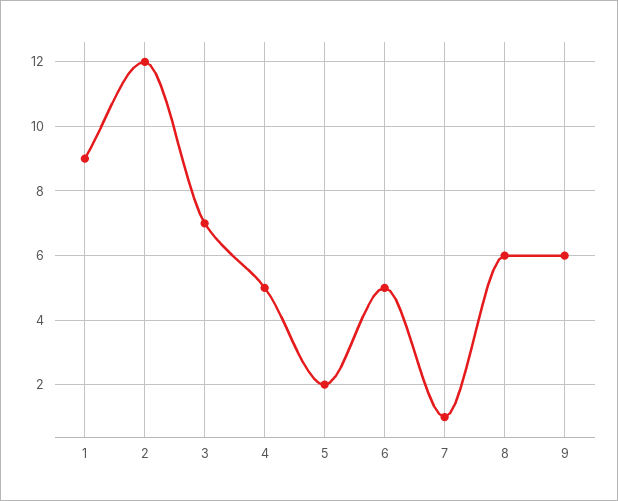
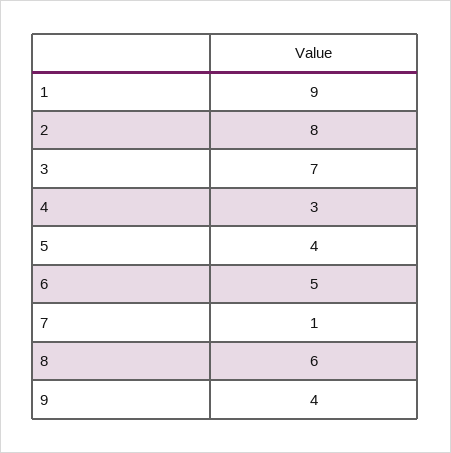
2: 12 -> 8
4: 5 -> 3
5: 2 -> 4
9: 6 -> 4

